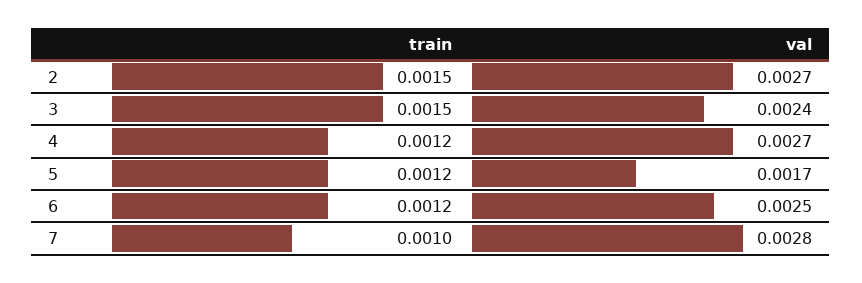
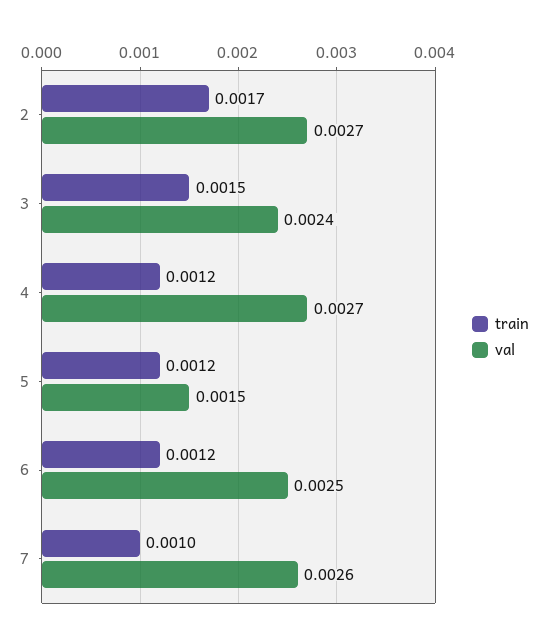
train, 2: 0.0015 -> 0.0017
val, 5: 0.0017 -> 0.0015
val, 7: 0.0028 -> 0.0026

